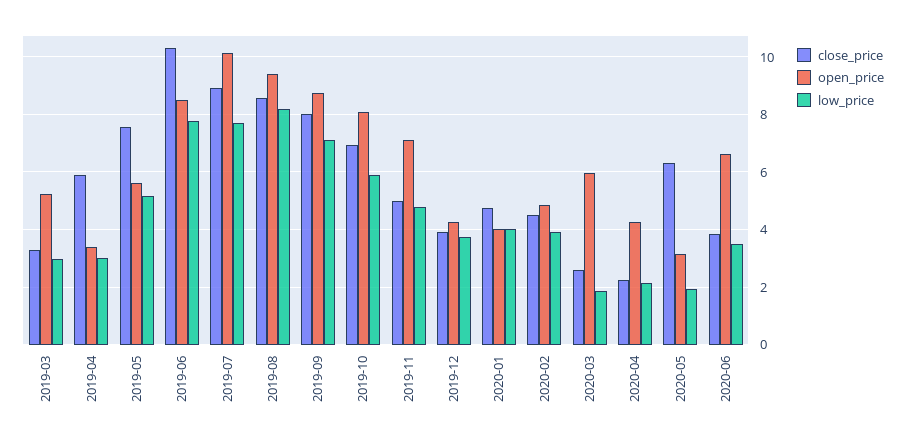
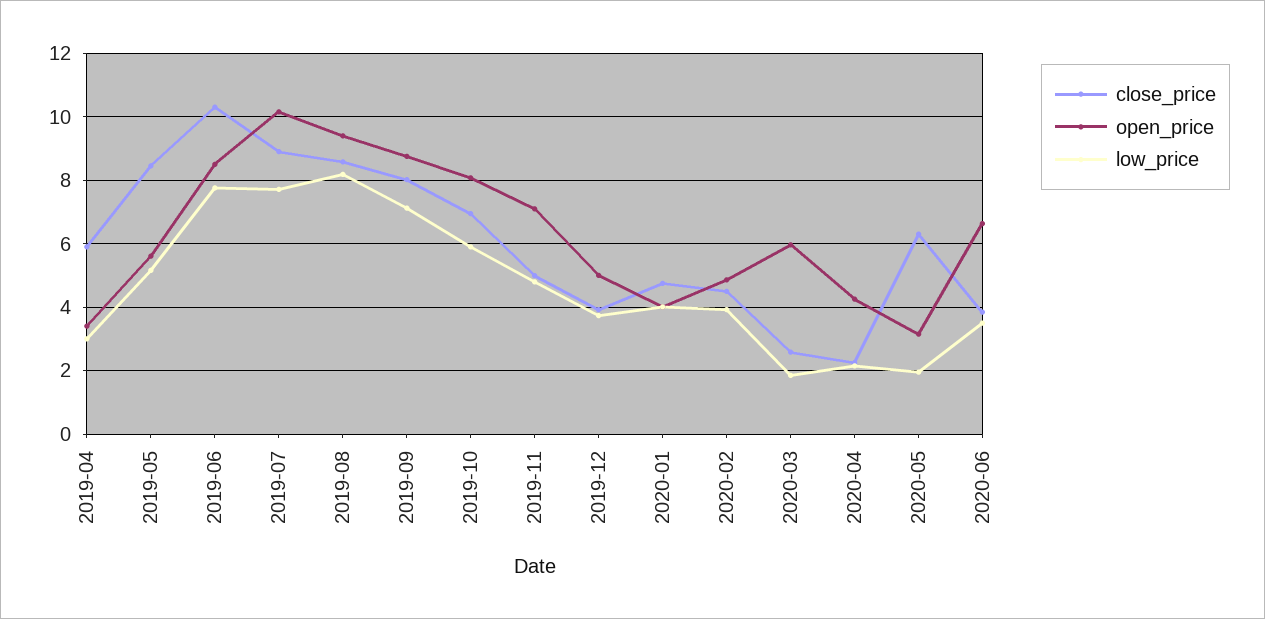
close_price, 2019-03: 3.25 -> none
open_price, 2019-03: 5.25 -> none
low_price, 2019-03: 3 -> none
close_price, 2019-05: 7.5 -> 8.4
open_price, 2019-12: 4.25 -> 5

